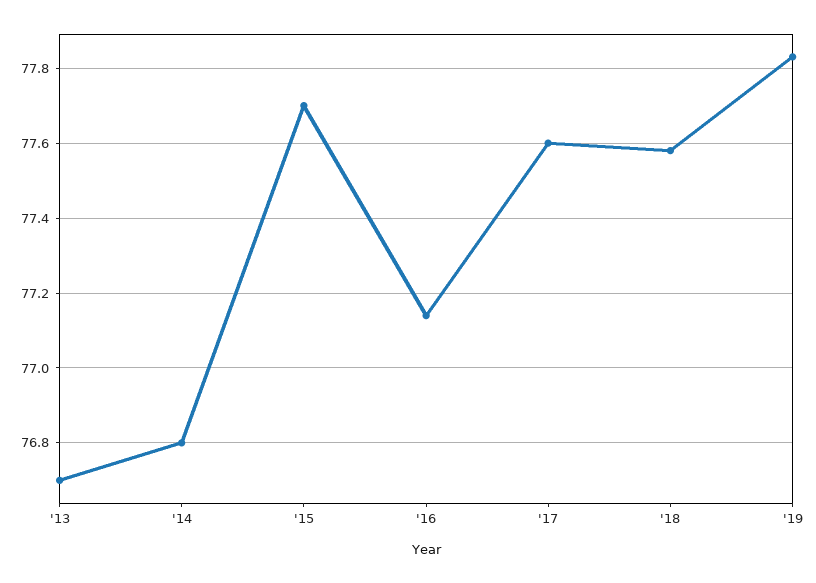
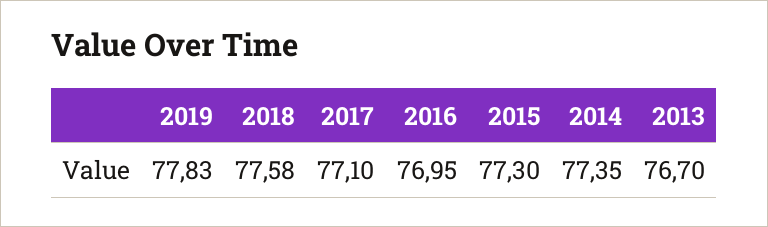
'14: 76.8 -> 77.35
'15: 77.7 -> 77.3
'16: 77.15 -> 76.95
'17: 77.6 -> 77.1

